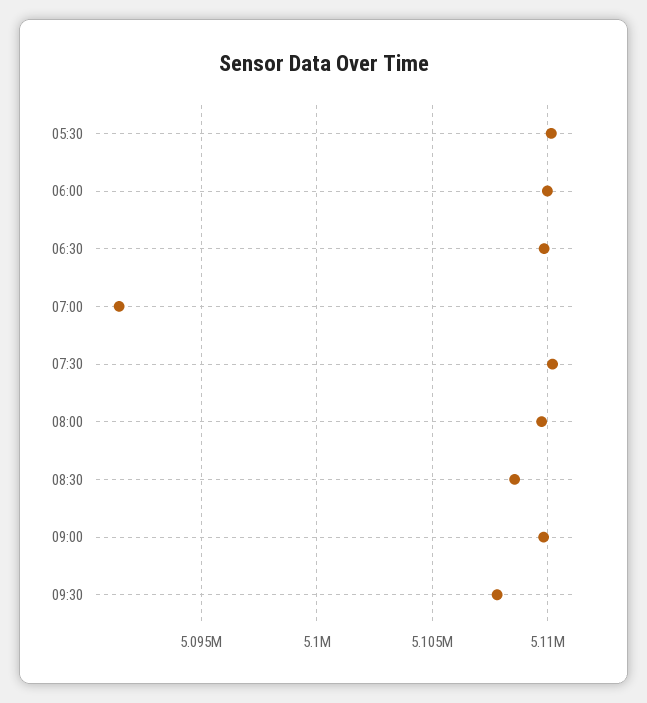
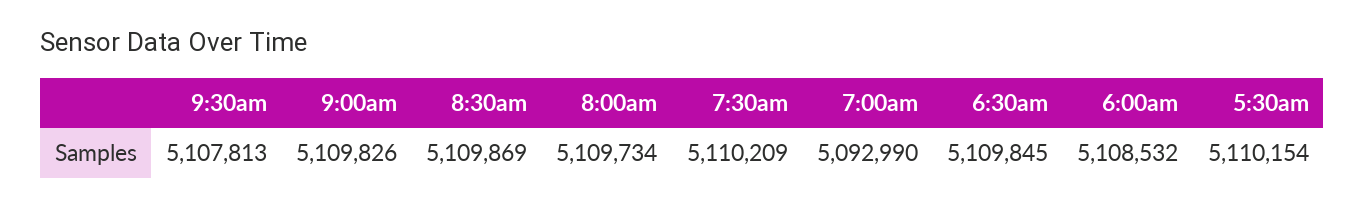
06:00: 5110000 -> 5108532
07:00: 5091500 -> 5092990
08:30: 5108500 -> 5109869

